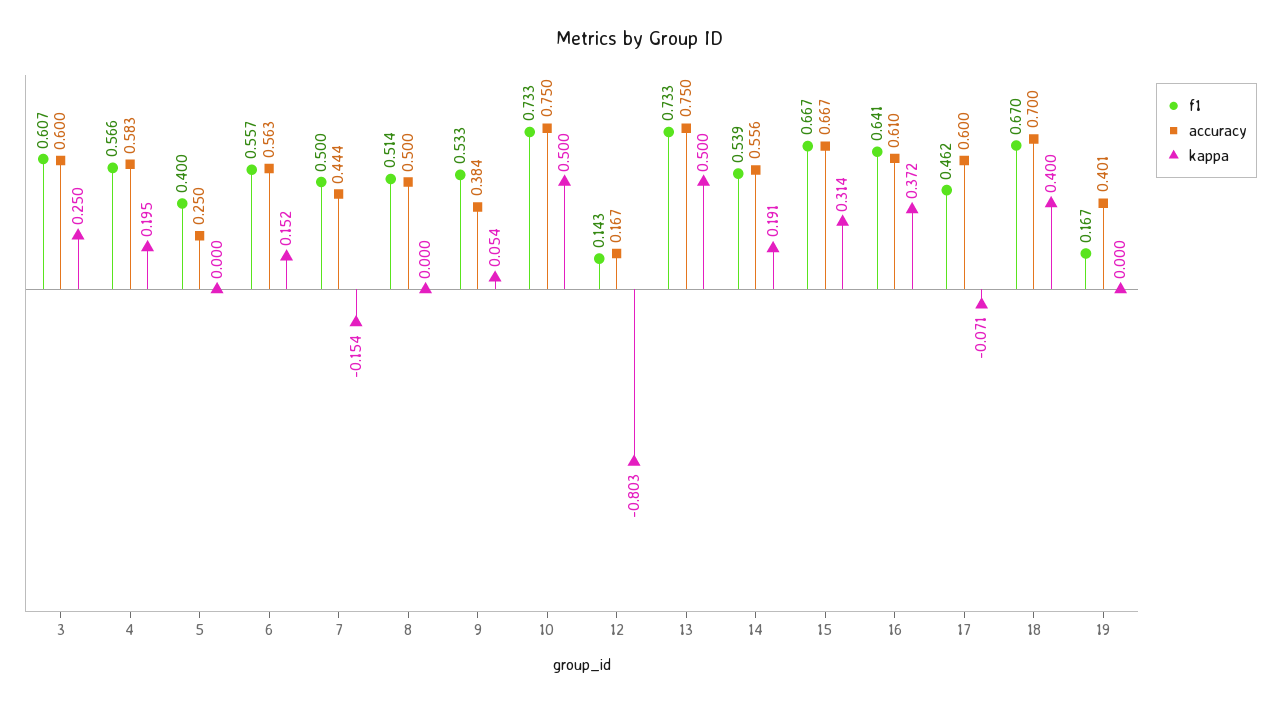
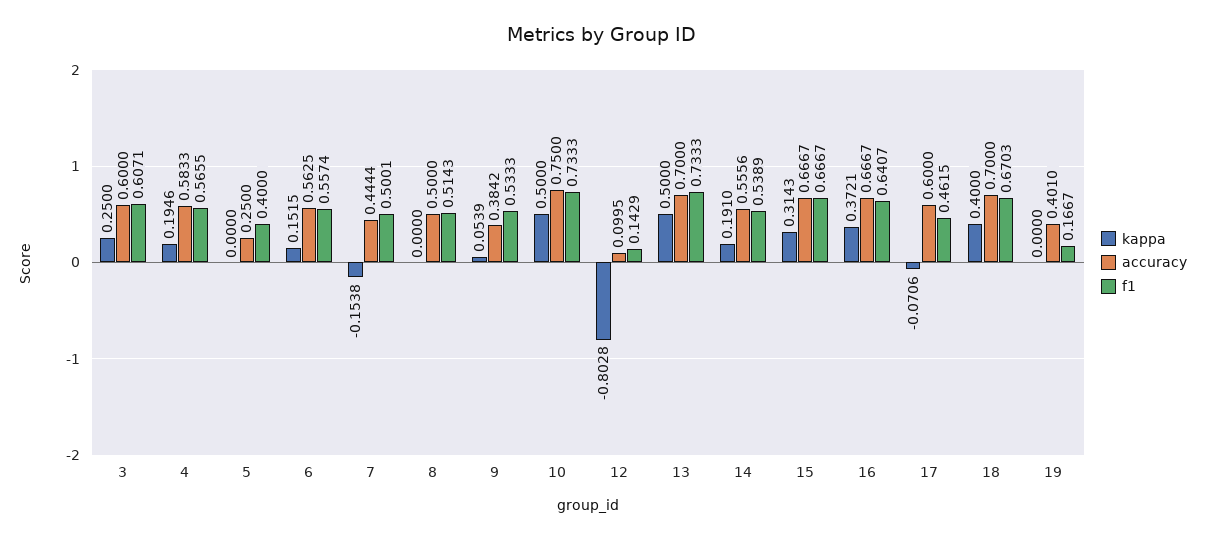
accuracy, 12: 0.167 -> 0.0995
accuracy, 13: 0.75 -> 0.7
accuracy, 16: 0.61 -> 0.6667

